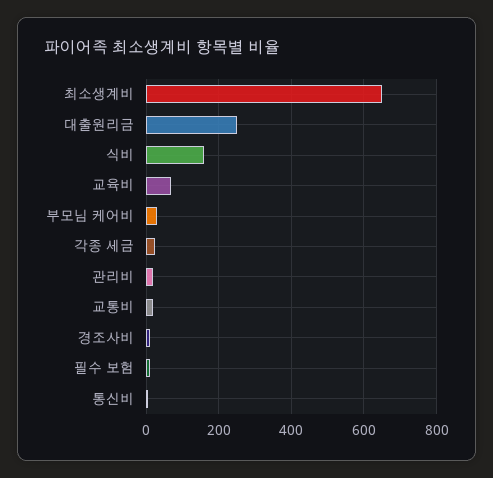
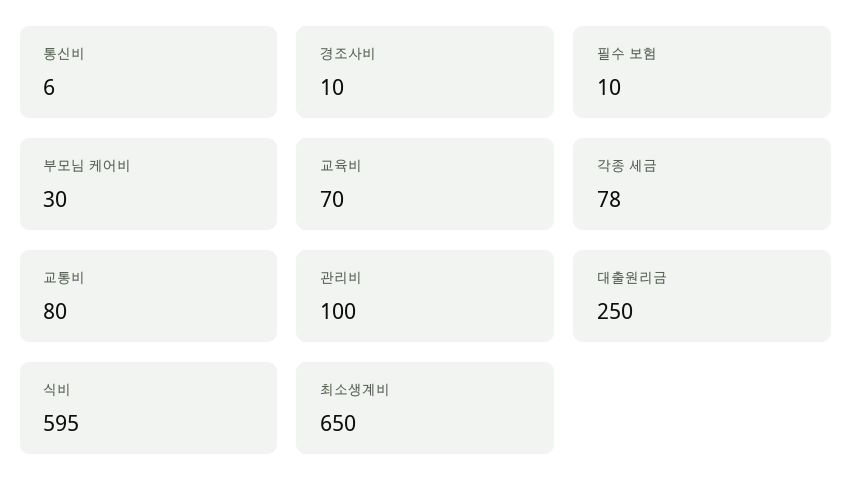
식비: 160 -> 595
각종 세금: 20 -> 78
관리비: 20 -> 100
교통비: 20 -> 80

